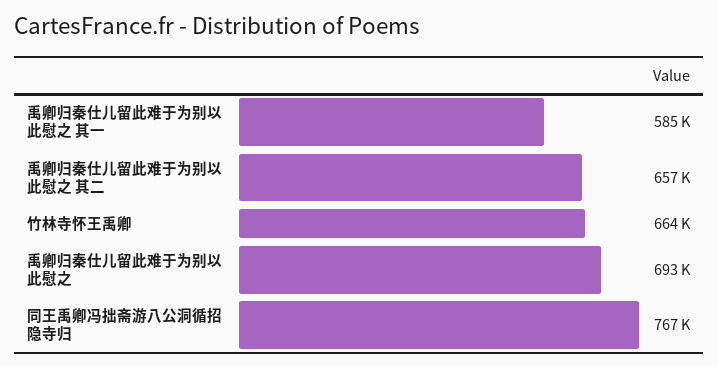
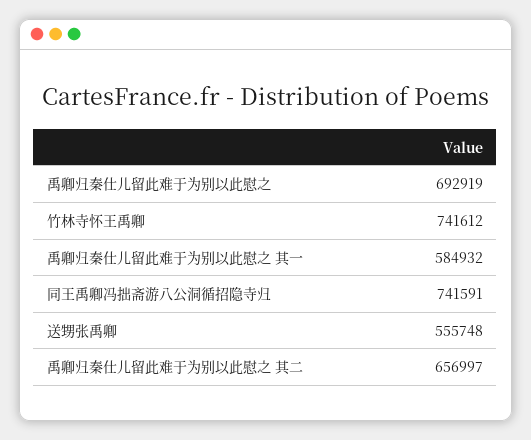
竹林寺怀王禹卿: 664000 -> 741612
同王禹卿冯拙斋游八公洞循招隐寺归: 767000 -> 741591
送甥张禹卿: none -> 555748

